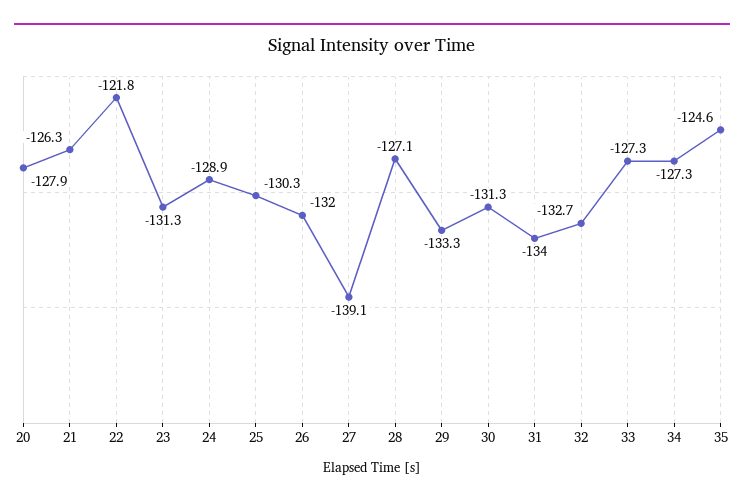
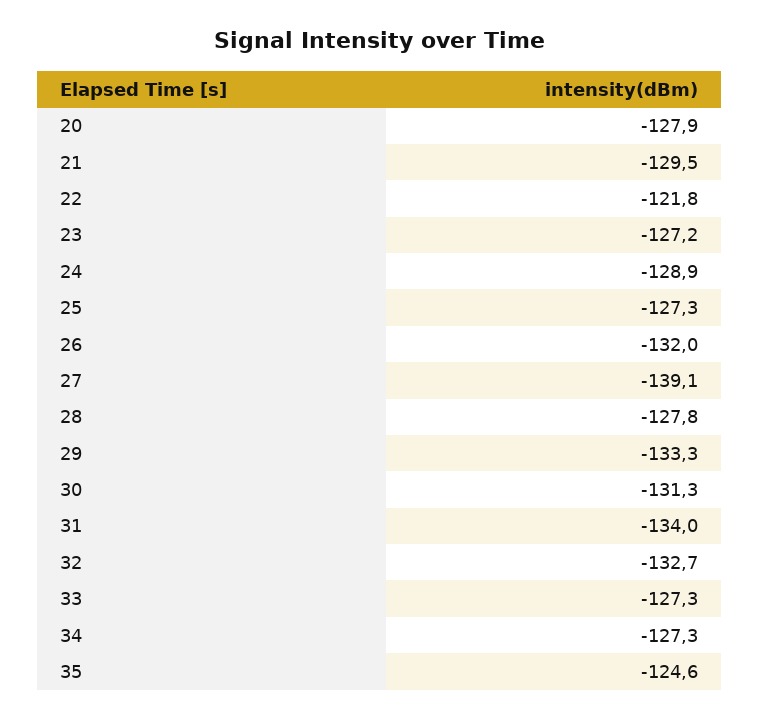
21: -126.3 -> -129.5
23: -131.3 -> -127.2
25: -130.3 -> -127.3
28: -127.1 -> -127.8

